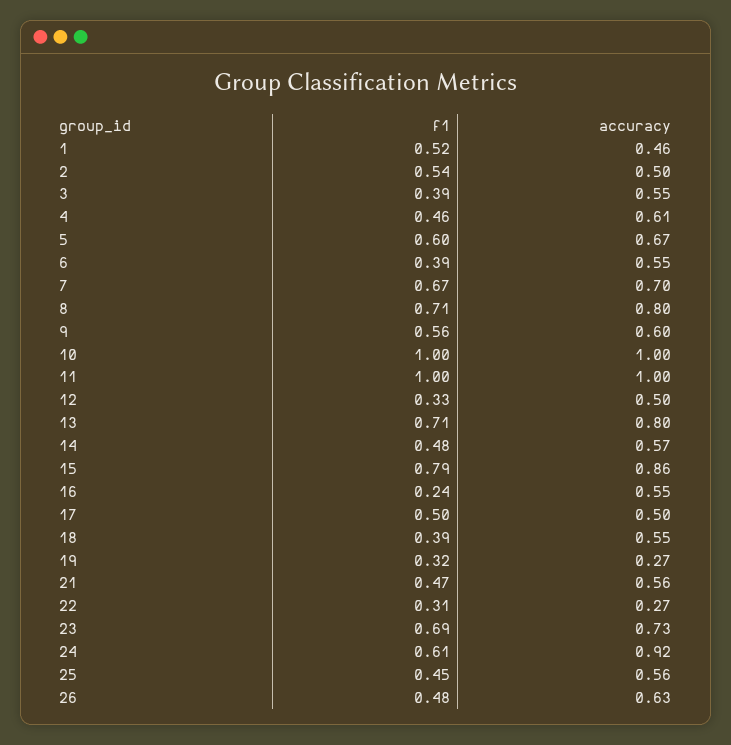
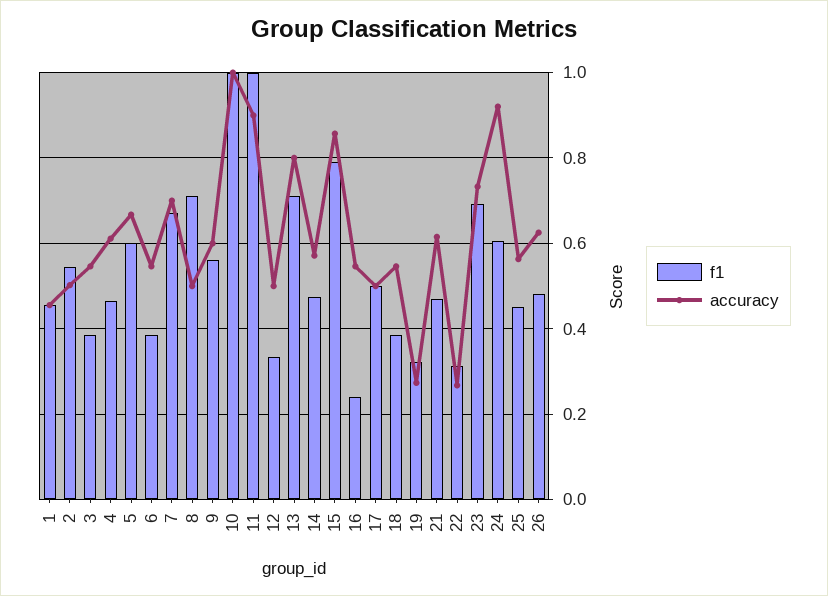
f1, 1: 0.52 -> 0.46
accuracy, 8: 0.8 -> 0.5
accuracy, 11: 1 -> 0.9
accuracy, 21: 0.56 -> 0.62

